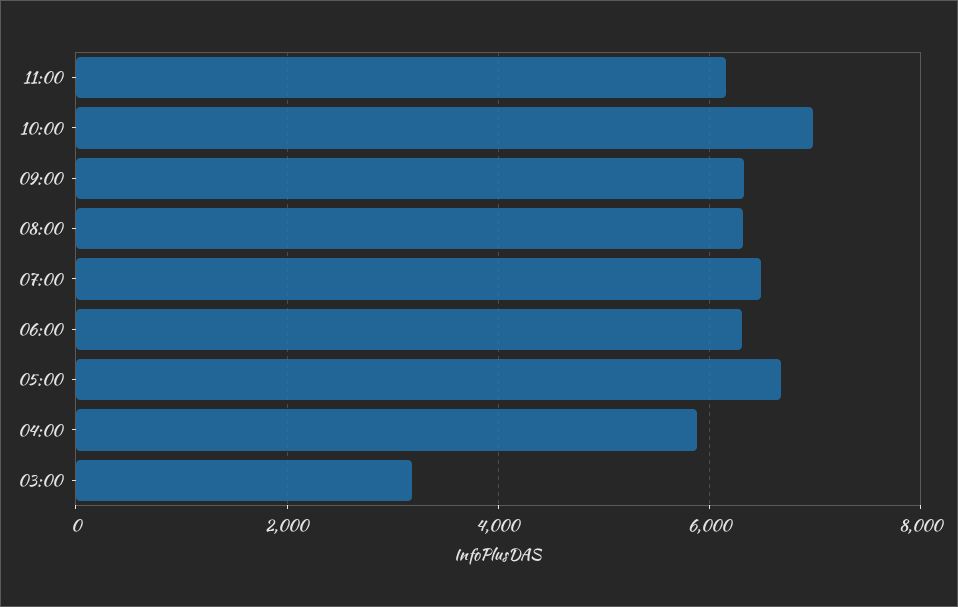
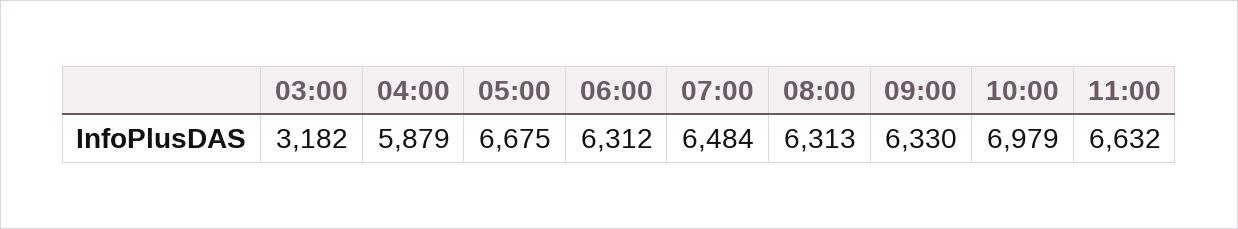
11:00: 6200 -> 6632

